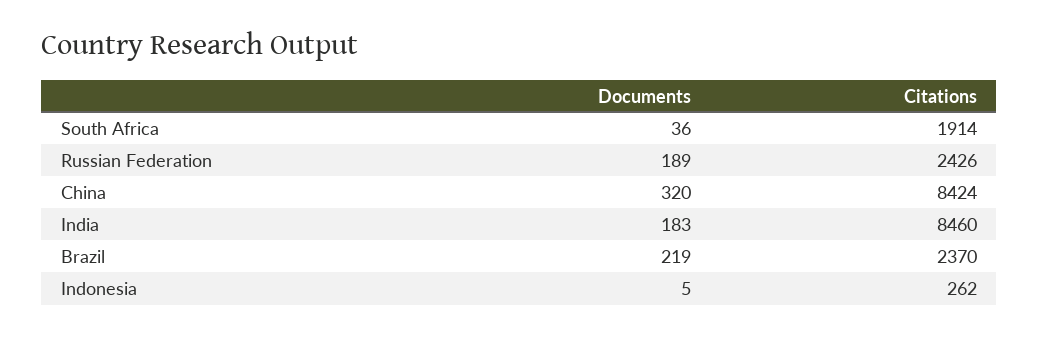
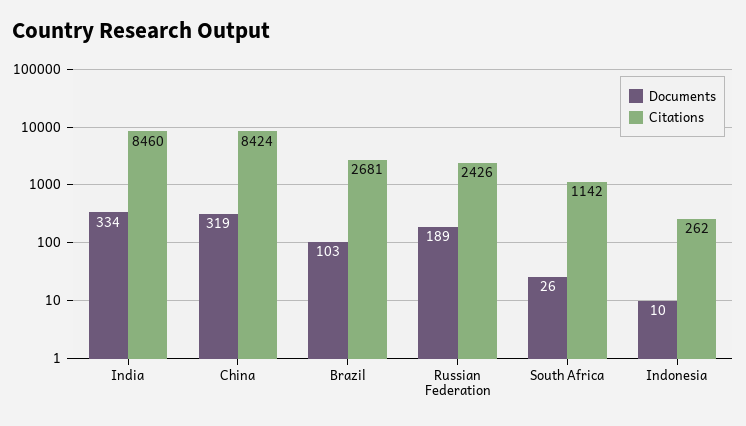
Documents, South Africa: 36 -> 26
Citations, South Africa: 1914 -> 1142
Documents, China: 320 -> 319
Documents, India: 183 -> 334
Documents, Brazil: 219 -> 103
Citations, Brazil: 2370 -> 2681
Documents, Indonesia: 5 -> 10

